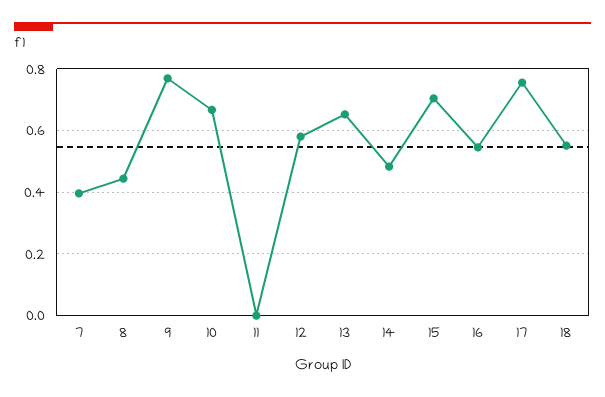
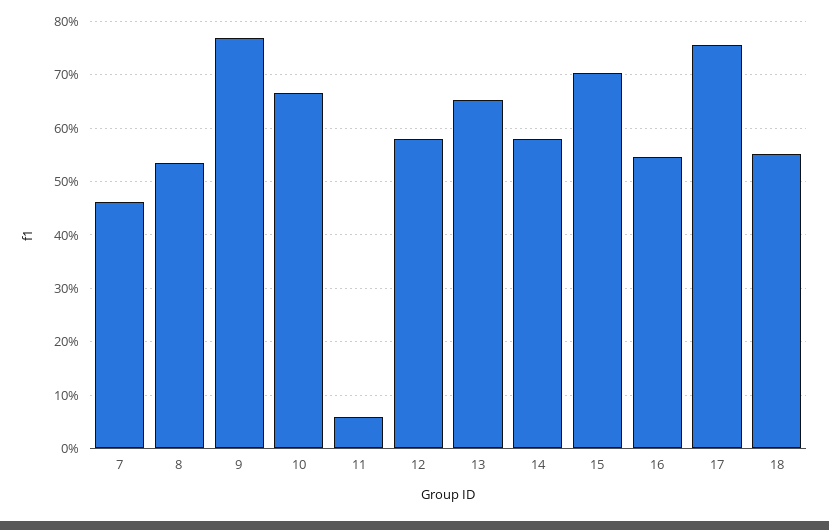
7: 0.4 -> 0.46
8: 0.44 -> 0.54
11: 0 -> 0.06
14: 0.48 -> 0.58

